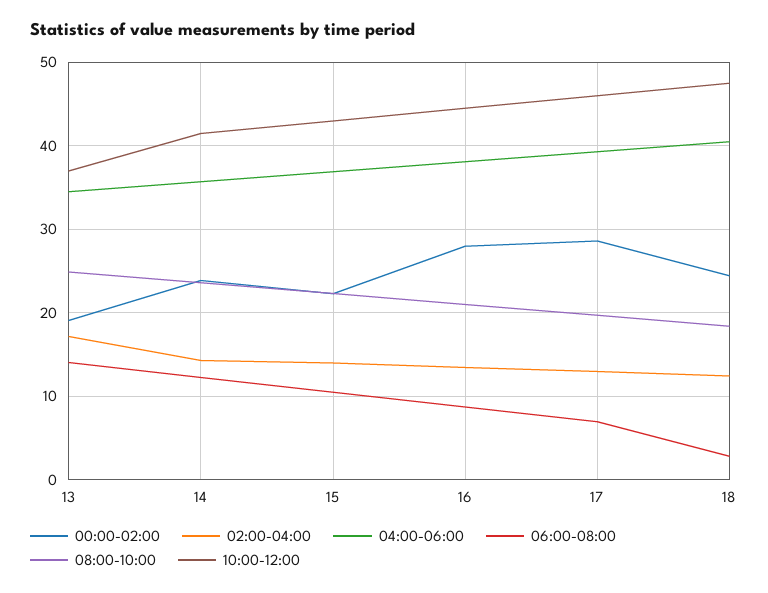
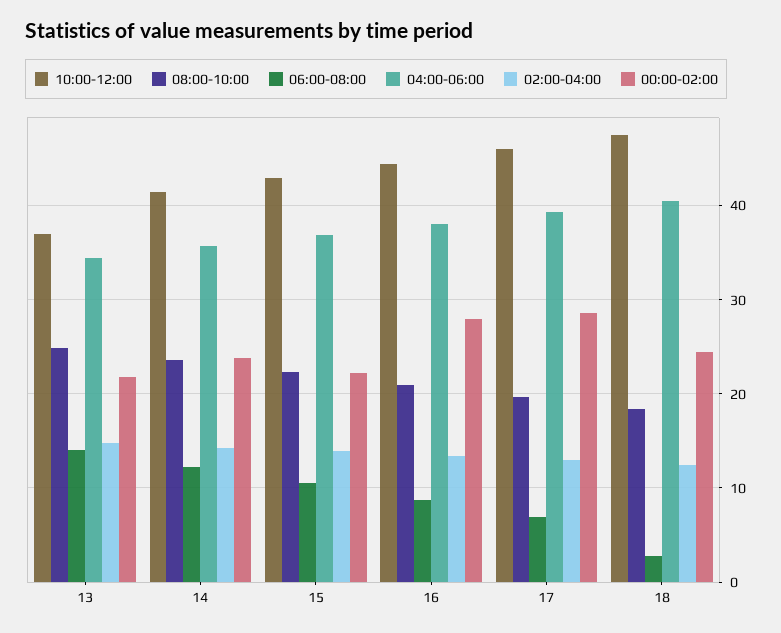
00:00-02:00, 13: 19 -> 22
02:00-04:00, 13: 17 -> 15

